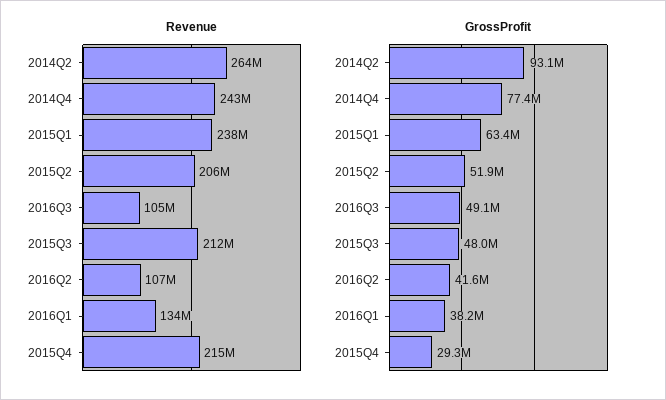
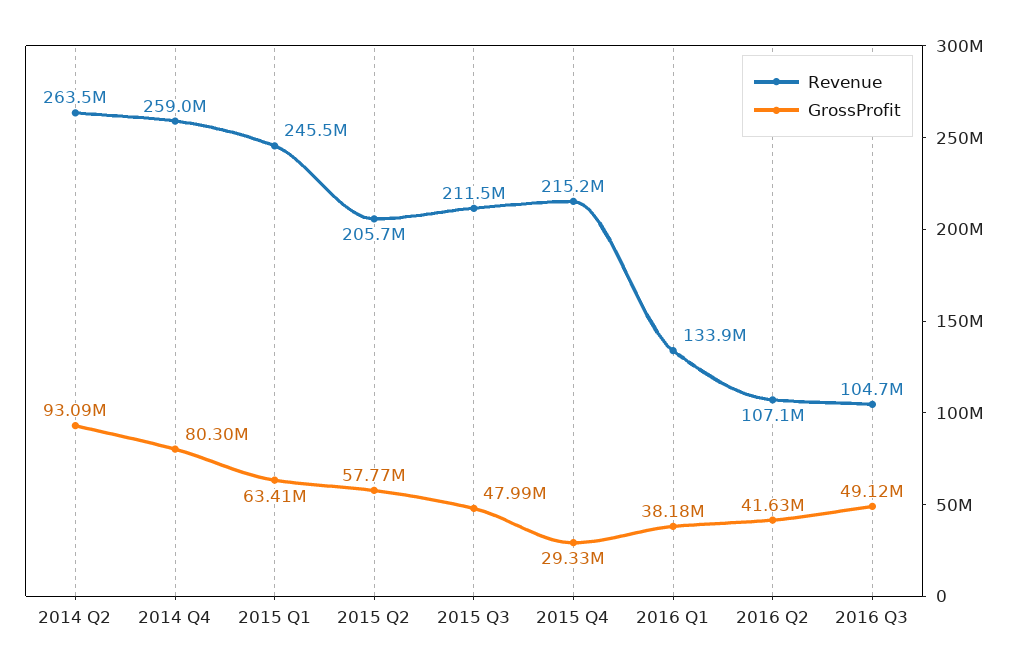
Revenue, 2014Q4: 243000000 -> 259000000
Revenue, 2015Q1: 238000000 -> 245500000
GrossProfit, 2014Q4: 77400000 -> 80300000
GrossProfit, 2015Q2: 51900000 -> 57770000

